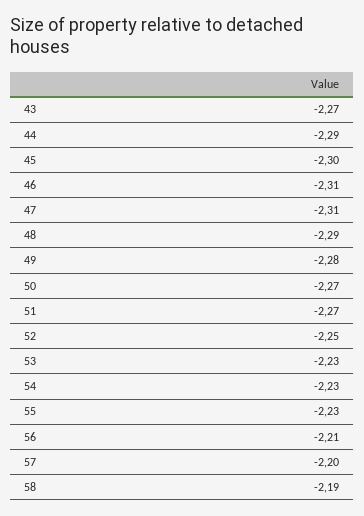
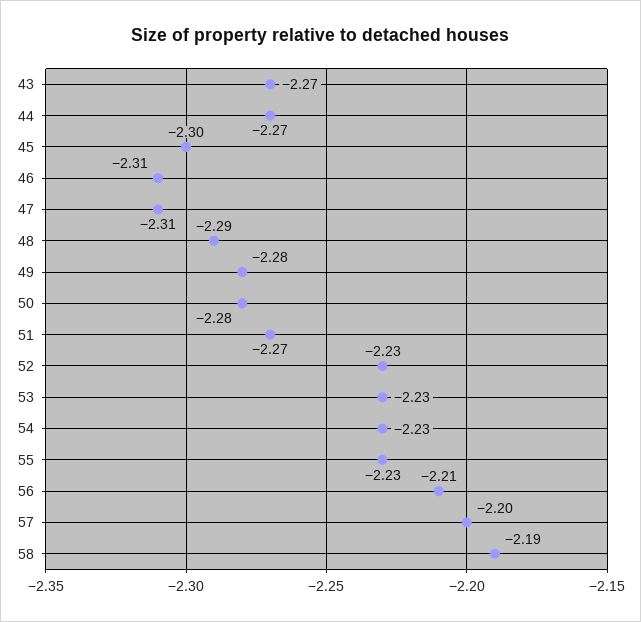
44: -2.29 -> -2.27
50: -2.27 -> -2.28
52: -2.25 -> -2.23

